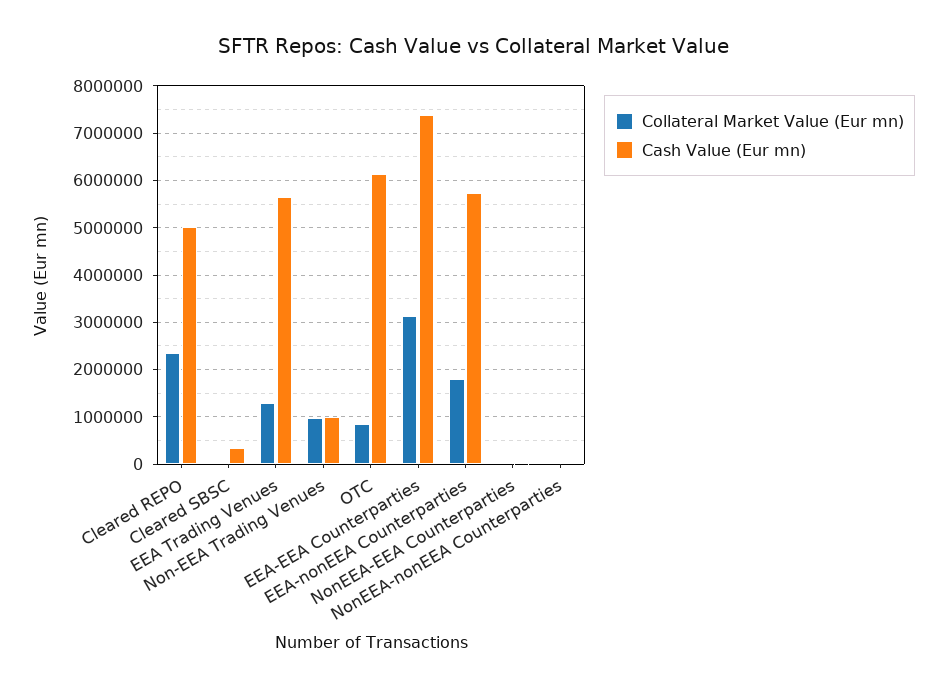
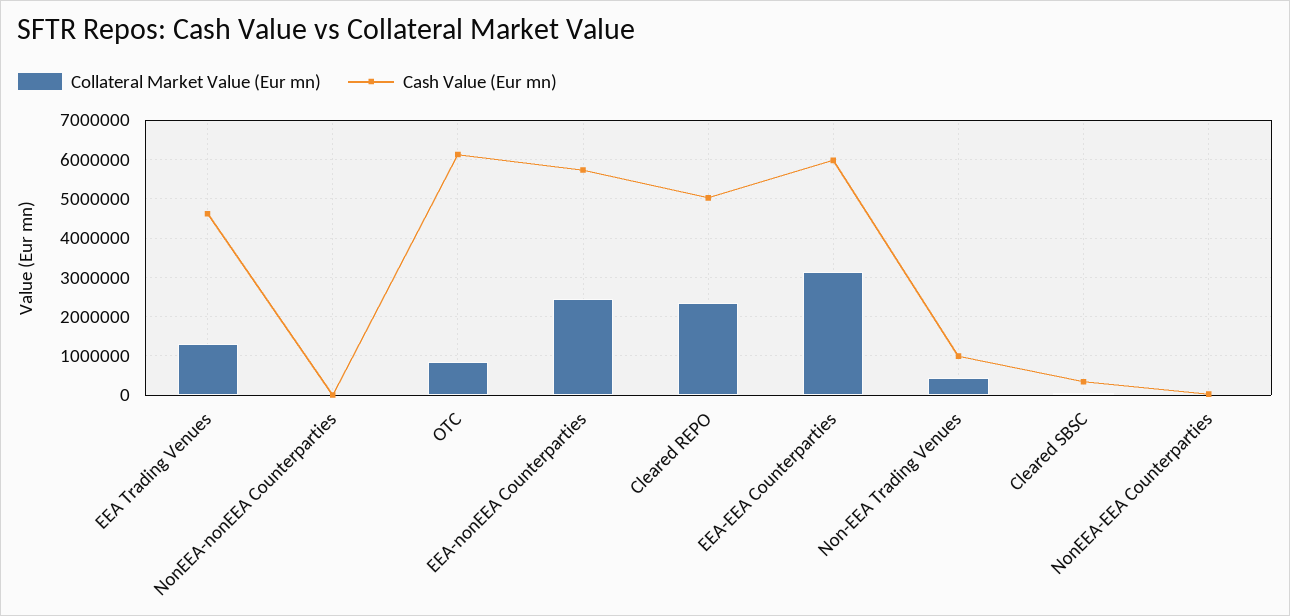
Cash Value (Eur mn), EEA Trading Venues: 5600000 -> 4600000
Collateral Market Value (Eur mn), Non-EEA Trading Venues: 1000000 -> 400000
Cash Value (Eur mn), EEA-EEA Counterparties: 7400000 -> 6000000
Collateral Market Value (Eur mn), EEA-nonEEA Counterparties: 1800000 -> 2400000

